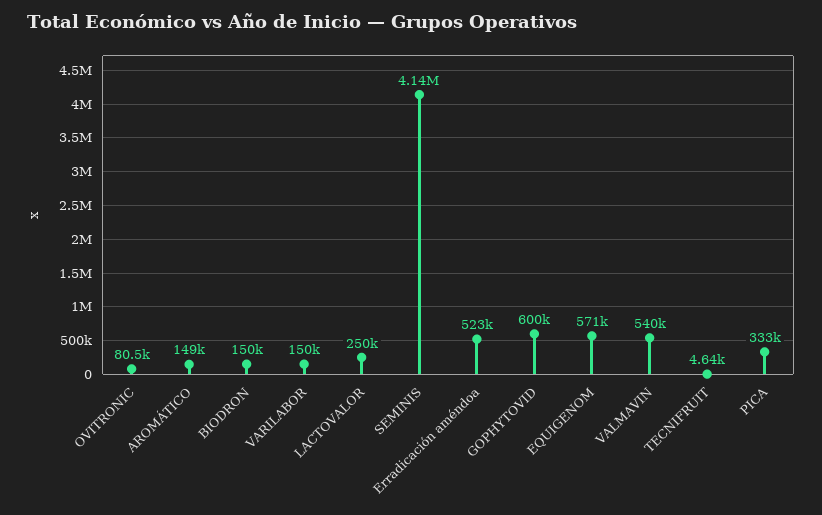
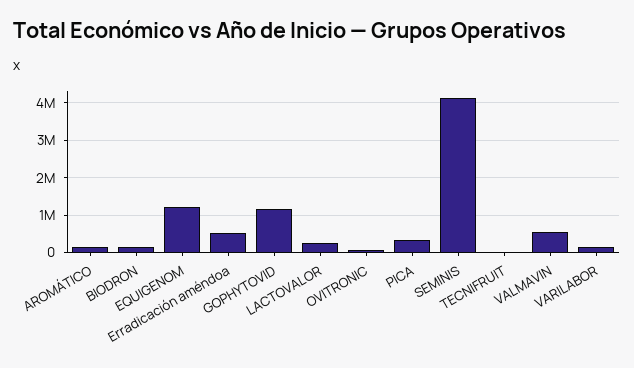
GOPHYTOVID: 600000 -> 1200000
EQUIGENOM: 571000 -> 1200000

